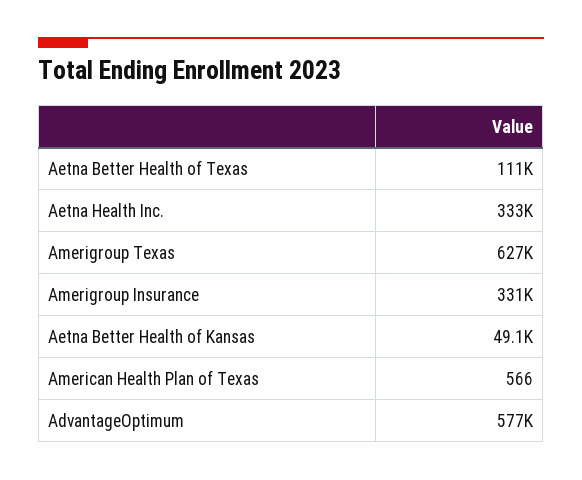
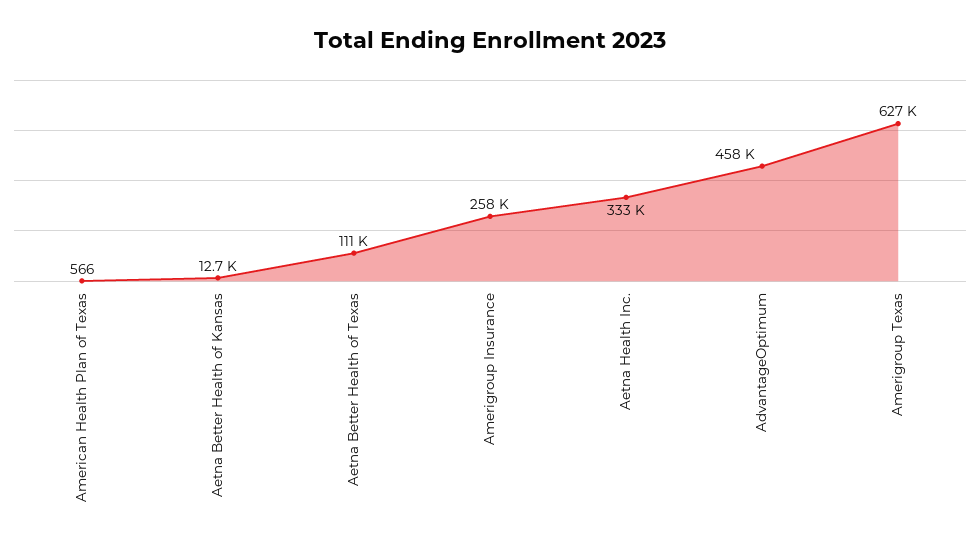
Amerigroup Insurance: 331000 -> 258000
Aetna Better Health of Kansas: 49100 -> 12700
AdvantageOptimum: 577000 -> 458000

